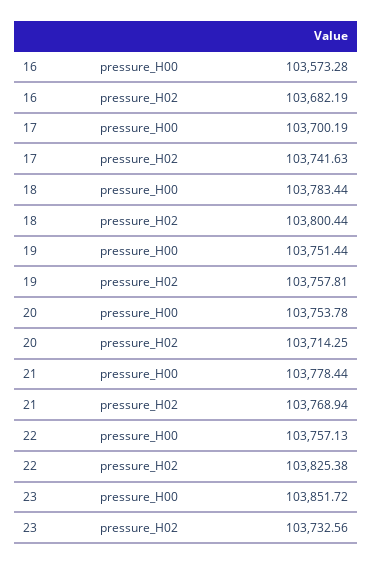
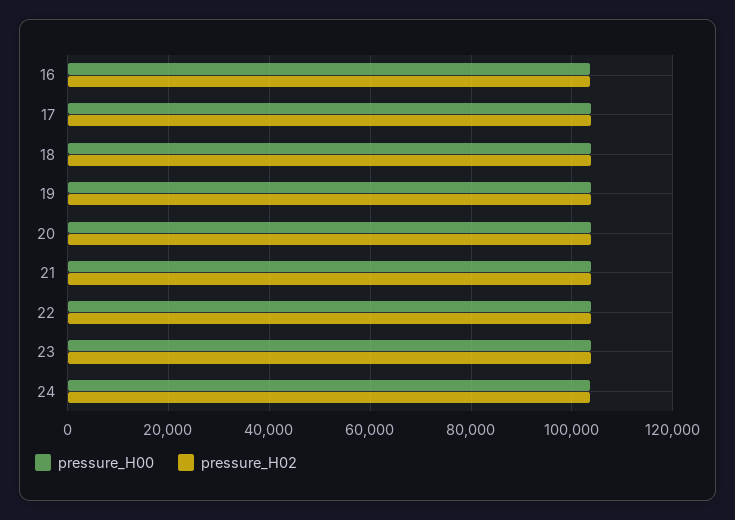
pressure_H00, 24: none -> 104000
pressure_H02, 24: none -> 104000

